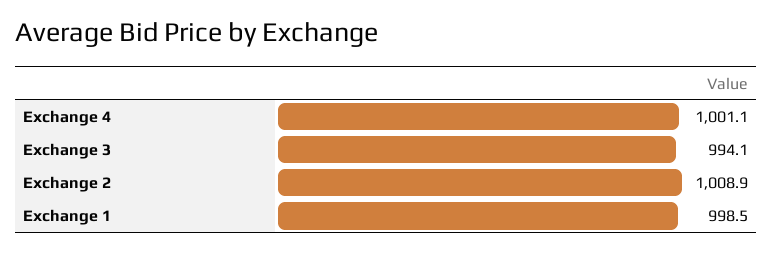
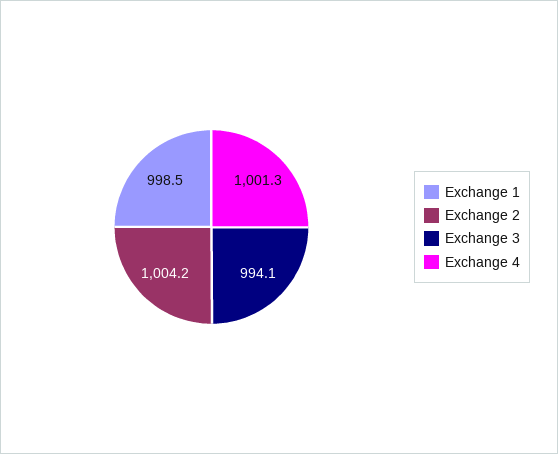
Exchange 4: 1001.1 -> 1001.3
Exchange 2: 1008.9 -> 1004.2

